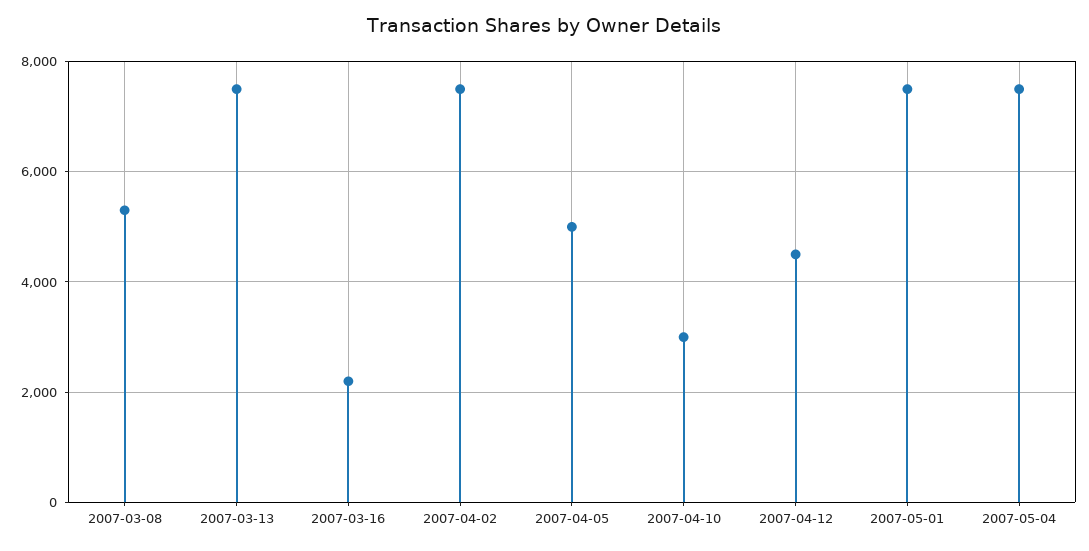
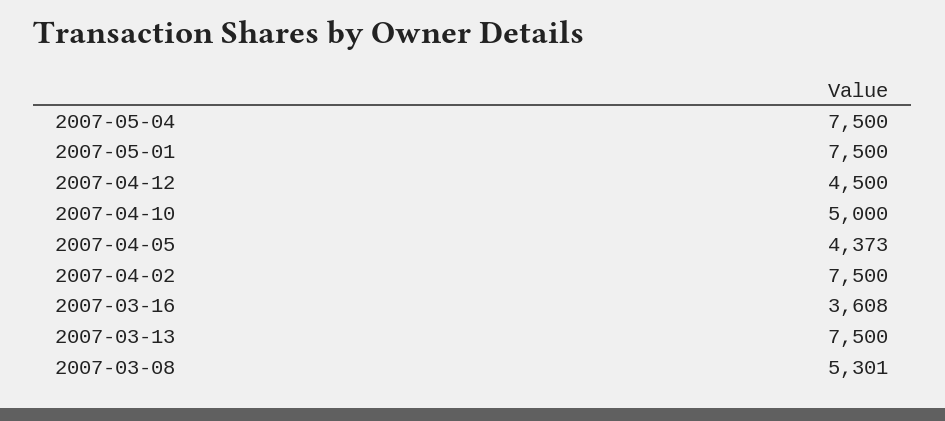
2007-03-16: 2200 -> 3608
2007-04-05: 5000 -> 4373
2007-04-10: 3000 -> 5000

